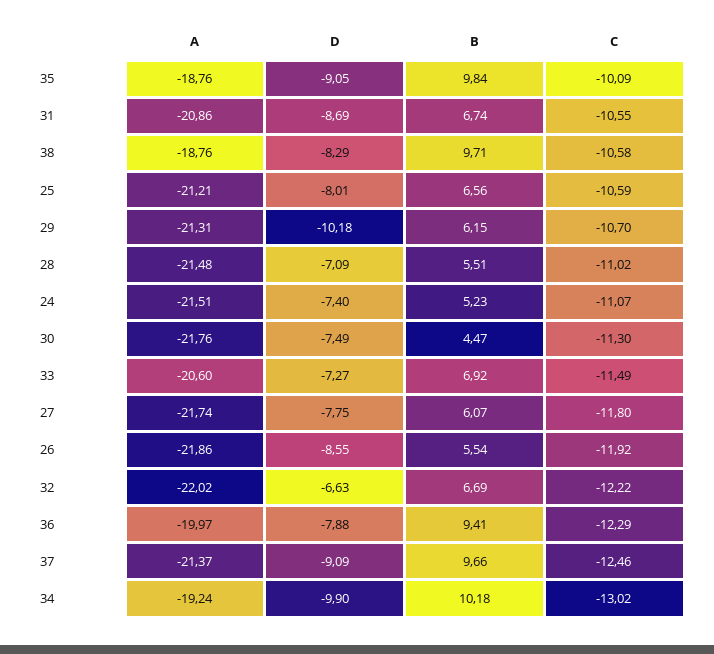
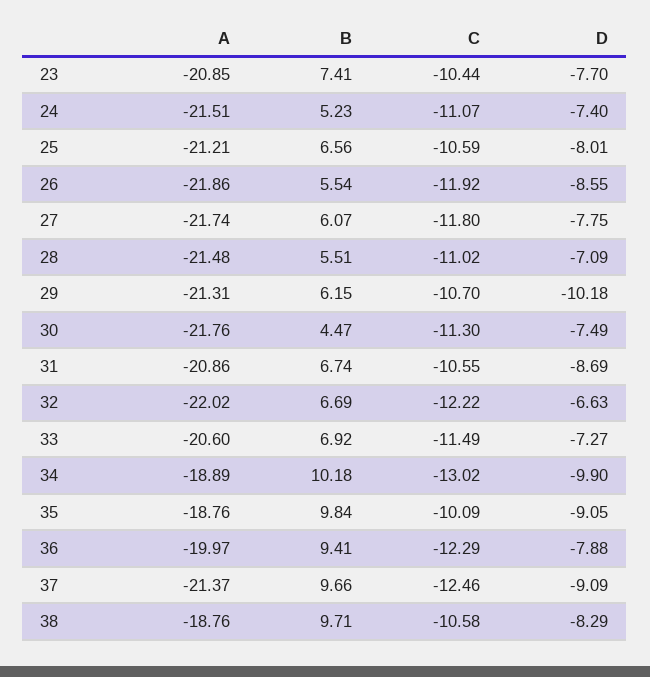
A, 34: -19.24 -> -18.89
A, 23: none -> -20.85
B, 23: none -> 7.41
C, 23: none -> -10.44
D, 23: none -> -7.7

